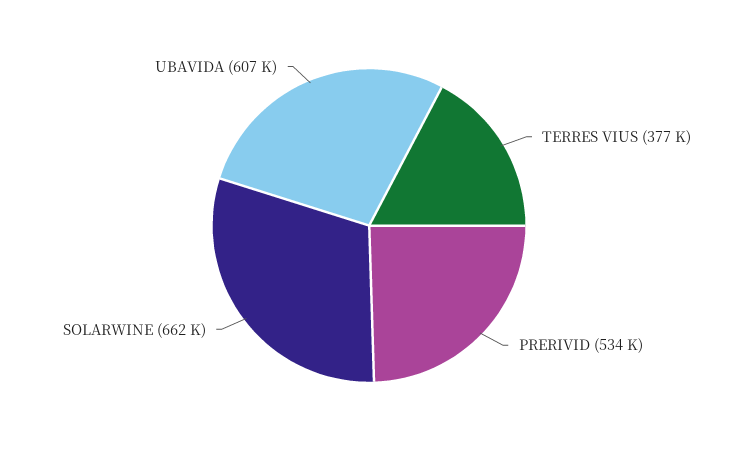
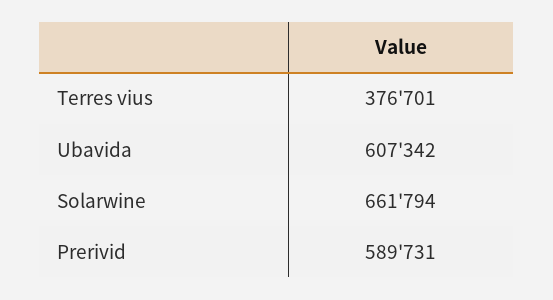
PRERIVID: 534000 -> 589731

